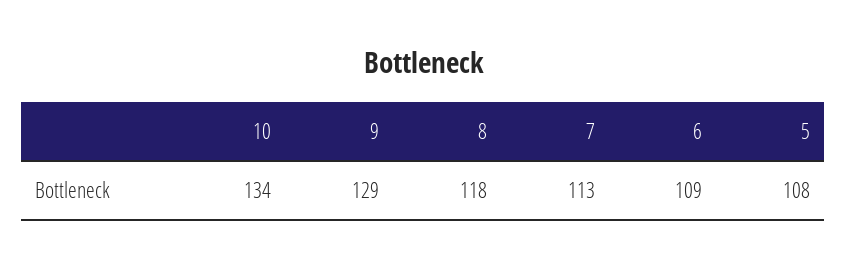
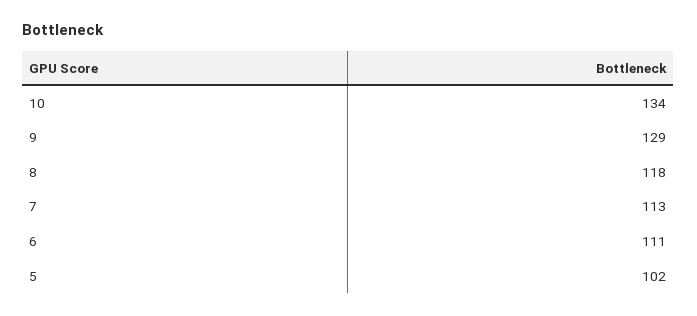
6: 109 -> 111
5: 108 -> 102

